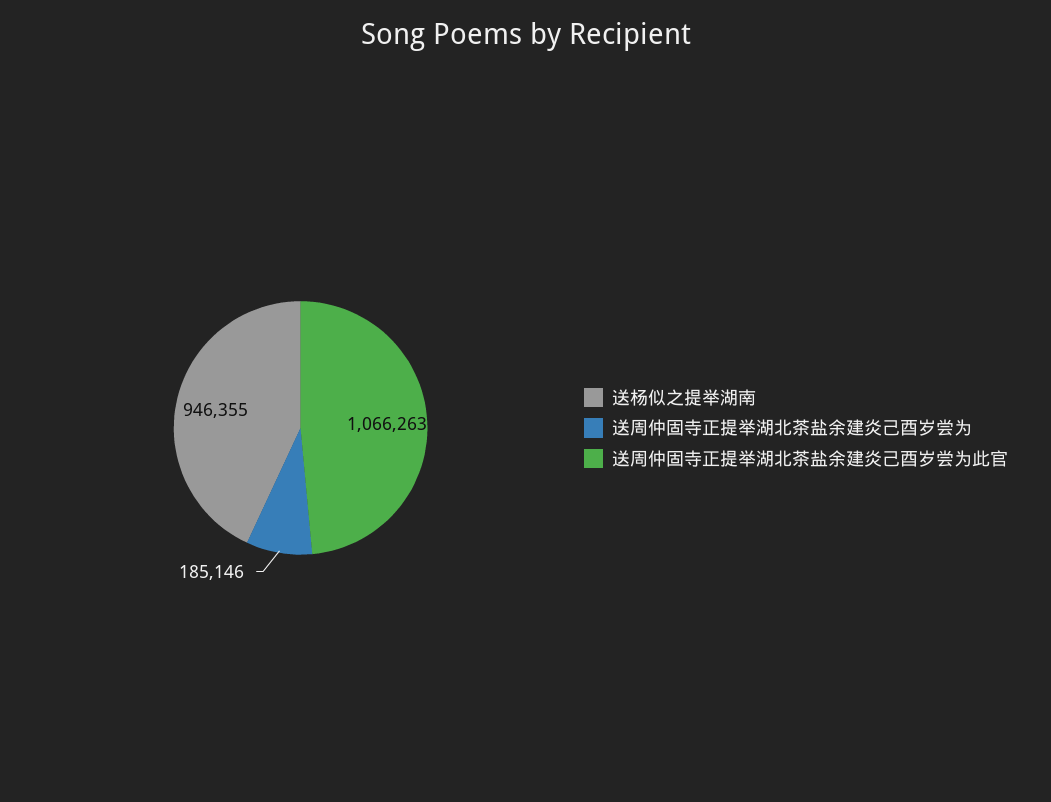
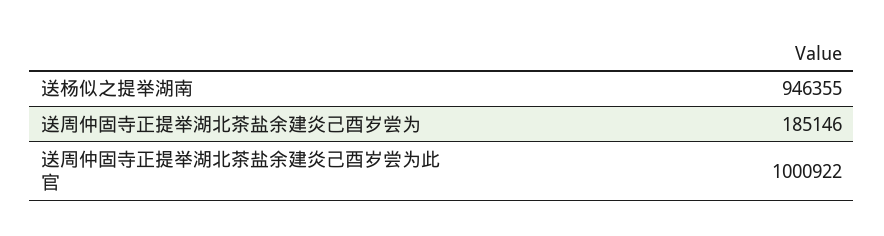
送周仲固寺正提举湖北茶盐余建炎己酉岁尝为此官: 1066263 -> 1000922

